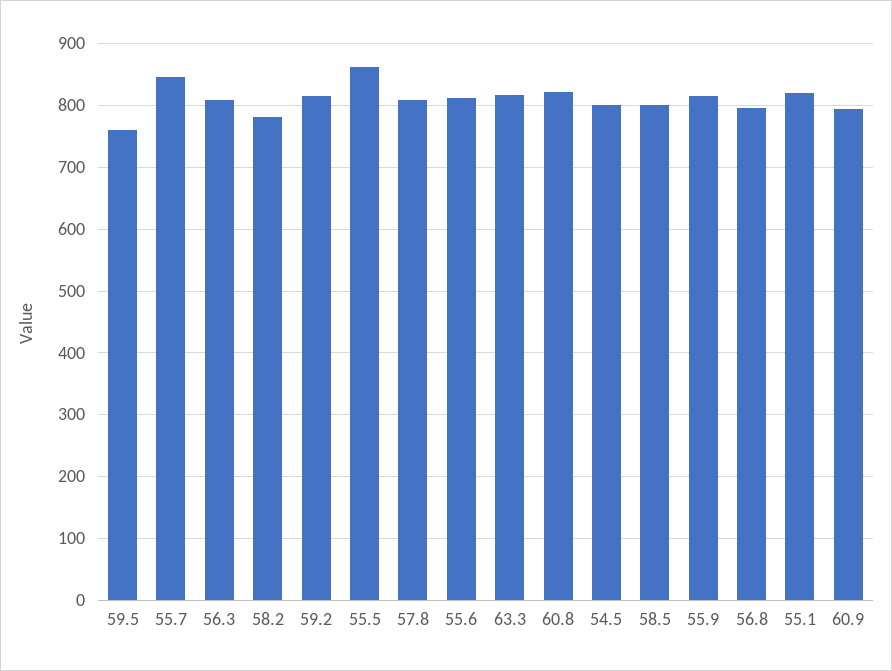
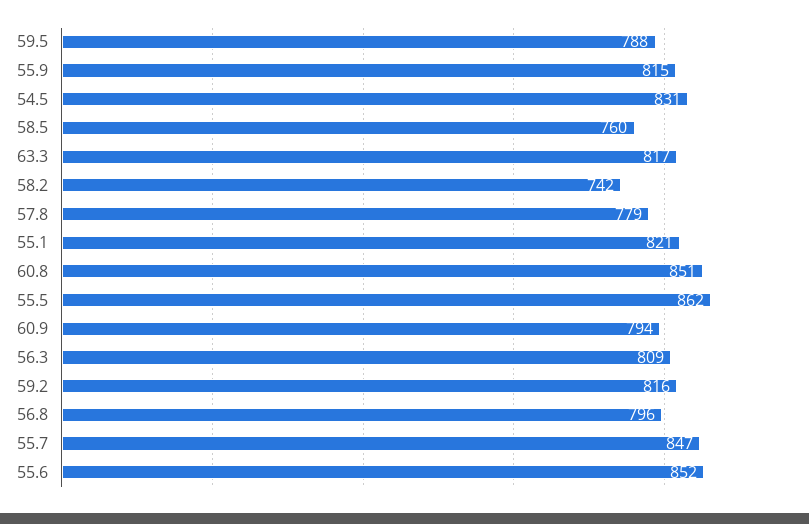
59.5: 760 -> 788
58.2: 780 -> 742
57.8: 810 -> 779
55.6: 810 -> 852
60.8: 820 -> 851
54.5: 800 -> 831
58.5: 800 -> 760

